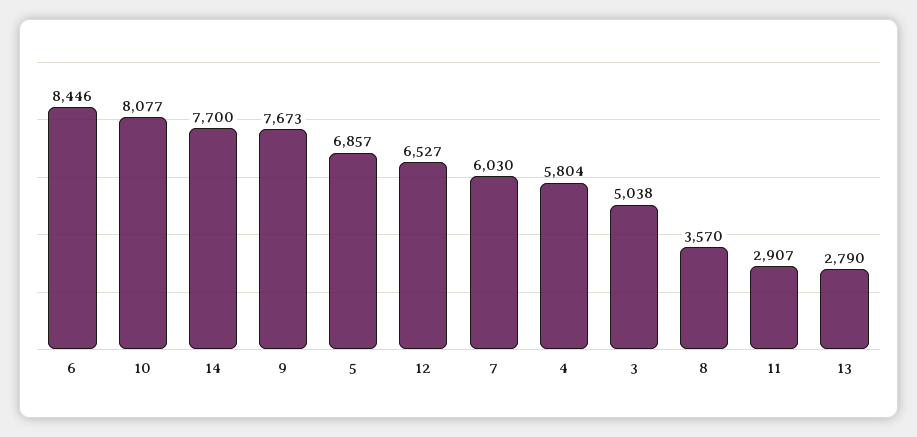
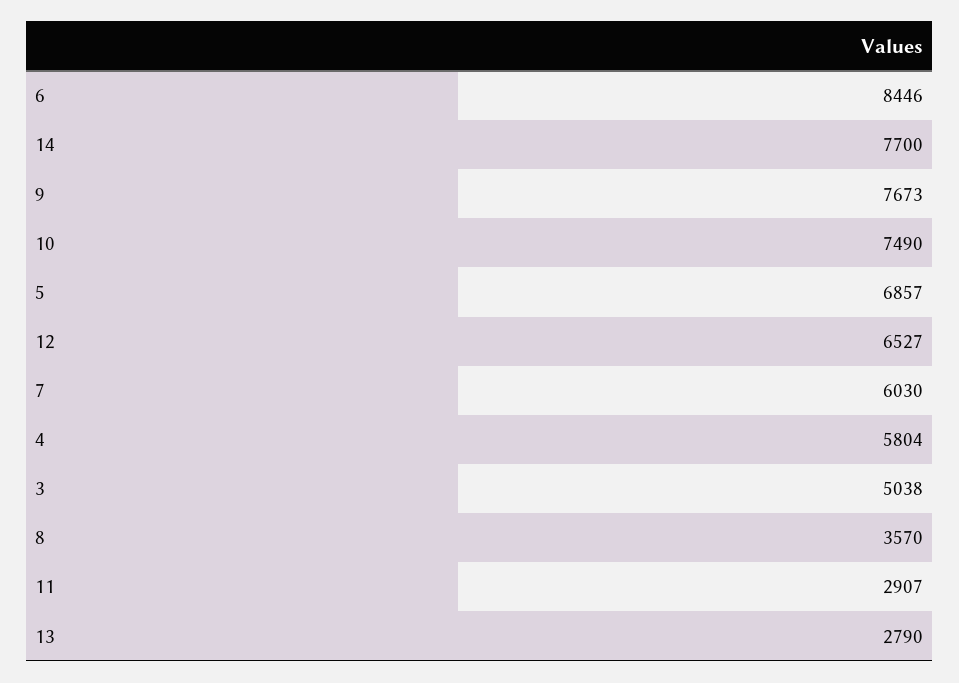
10: 8077 -> 7490

